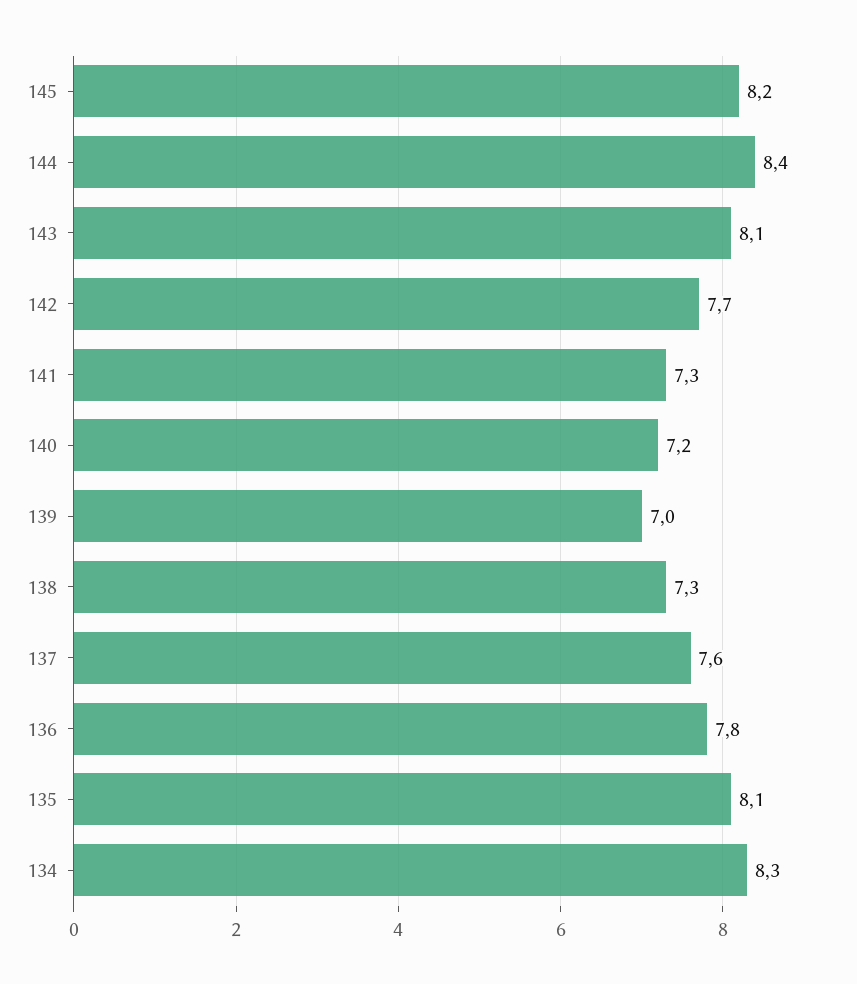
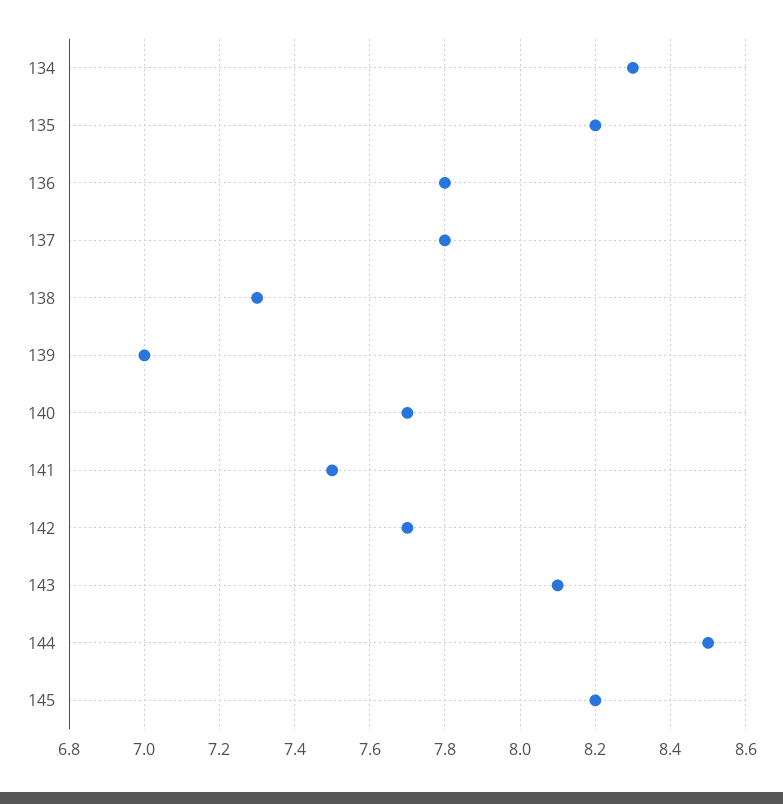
144: 8.4 -> 8.5
141: 7.3 -> 7.5
140: 7.2 -> 7.7
137: 7.6 -> 7.8
135: 8.1 -> 8.2

